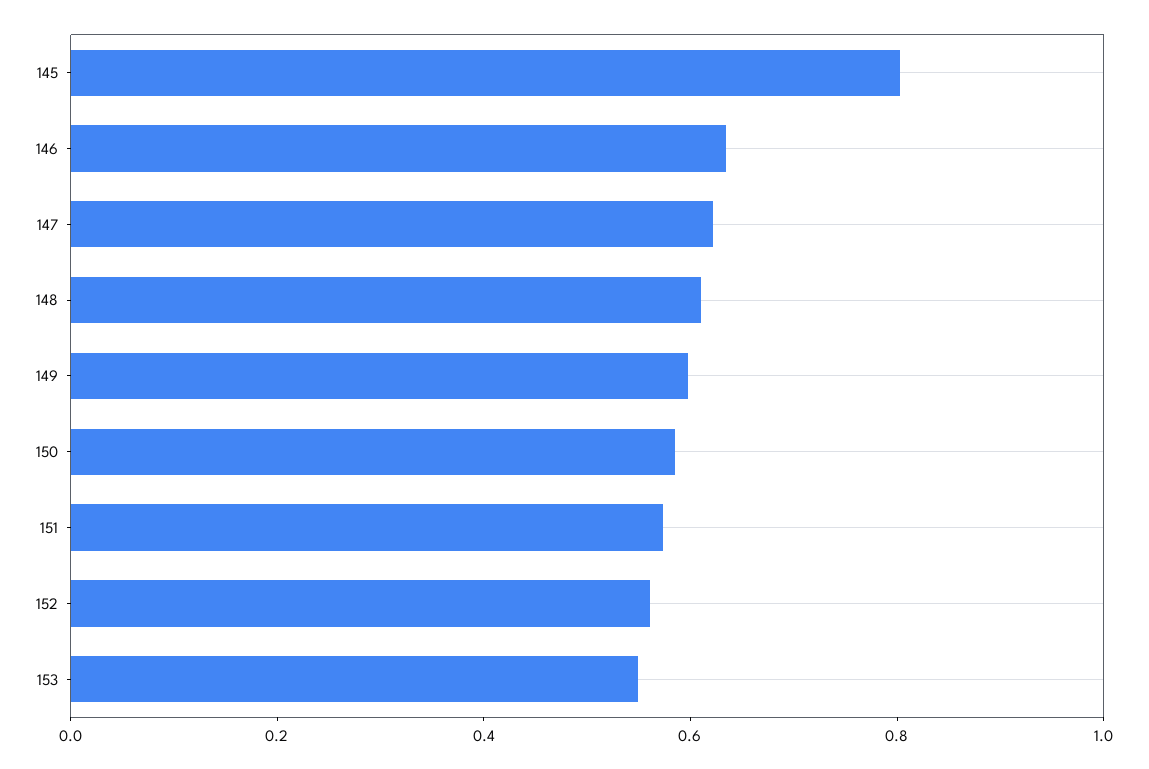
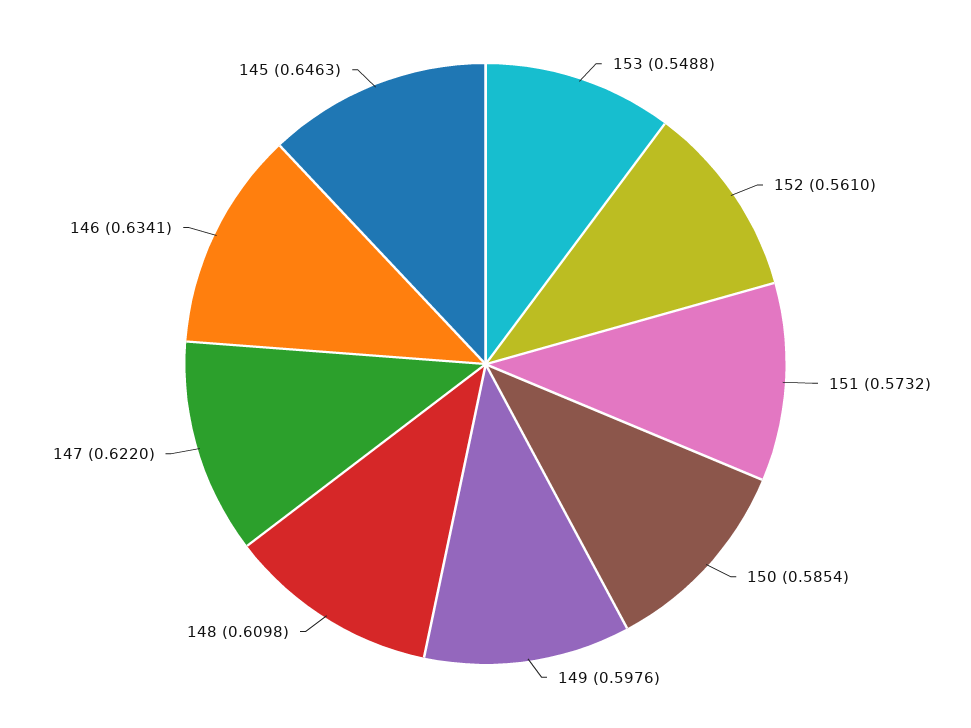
145: 0.8 -> 0.6463

